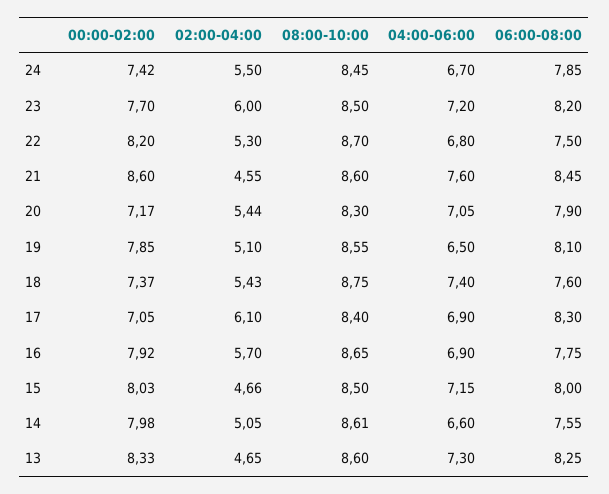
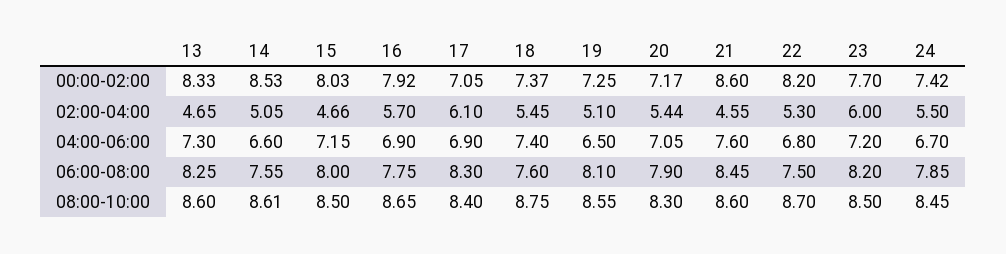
00:00-02:00, 19: 7.85 -> 7.25
02:00-04:00, 18: 5.43 -> 5.45
00:00-02:00, 14: 7.98 -> 8.53

